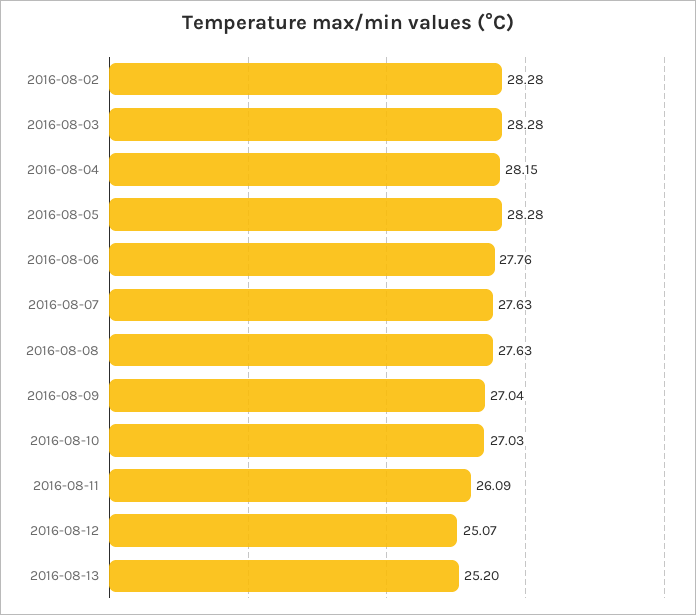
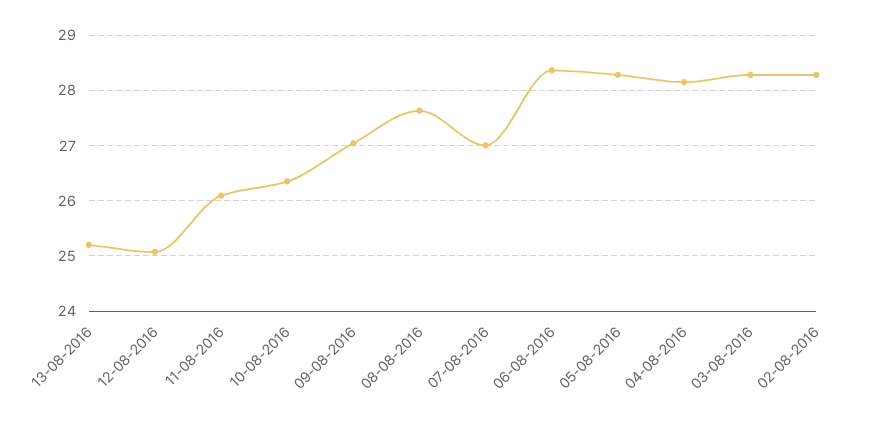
2016-08-06: 27.76 -> 28.4
2016-08-07: 27.63 -> 27
2016-08-10: 27.03 -> 26.4

